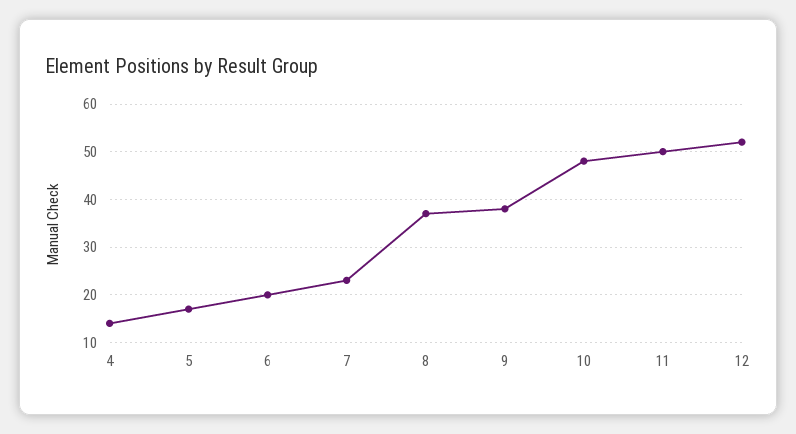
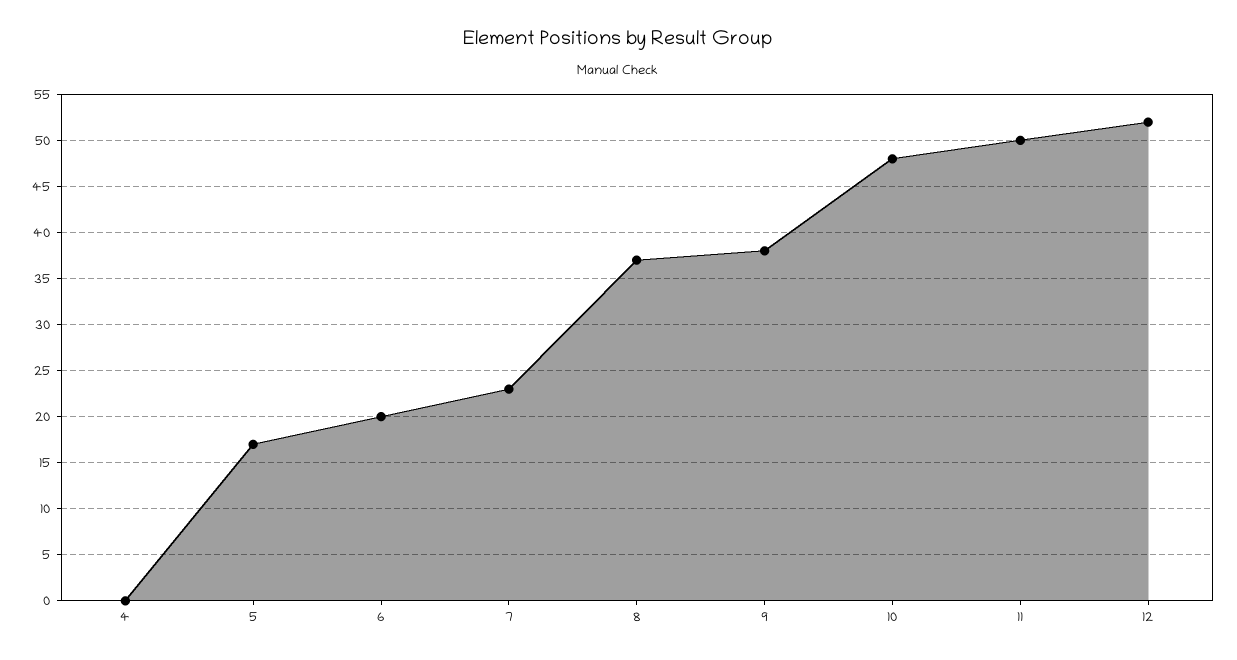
4: 15 -> 0

